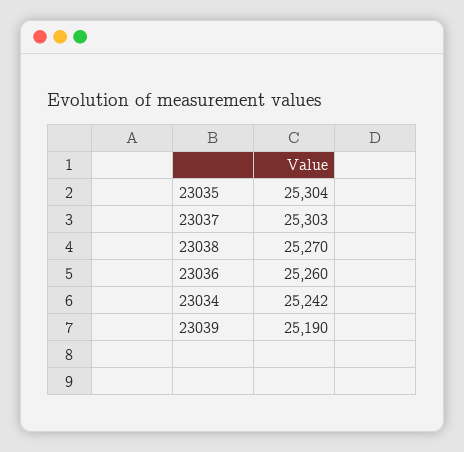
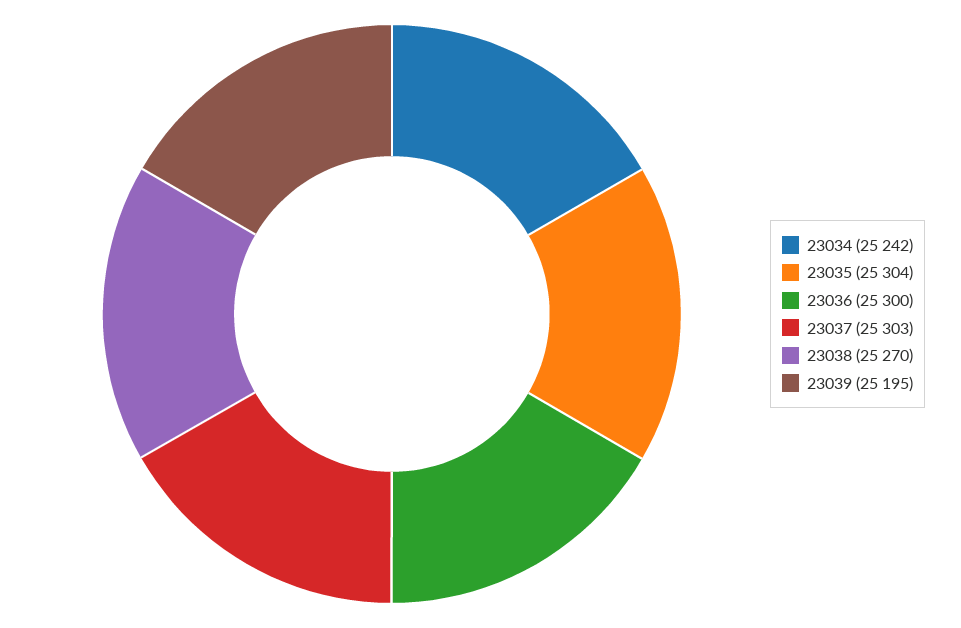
23036: 25260 -> 25300
23039: 25190 -> 25195

